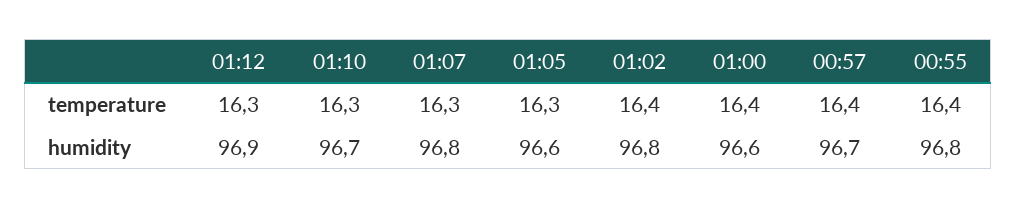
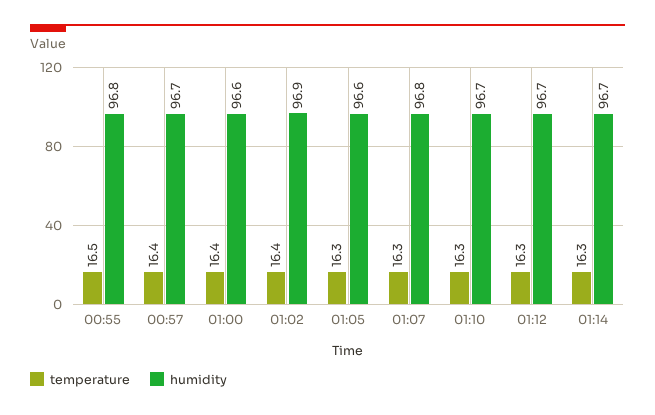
temperature, 00:55: 16.4 -> 16.5
humidity, 01:12: 96.9 -> 96.7
humidity, 01:02: 96.8 -> 96.9
temperature, 01:14: none -> 16.3
humidity, 01:14: none -> 96.7

